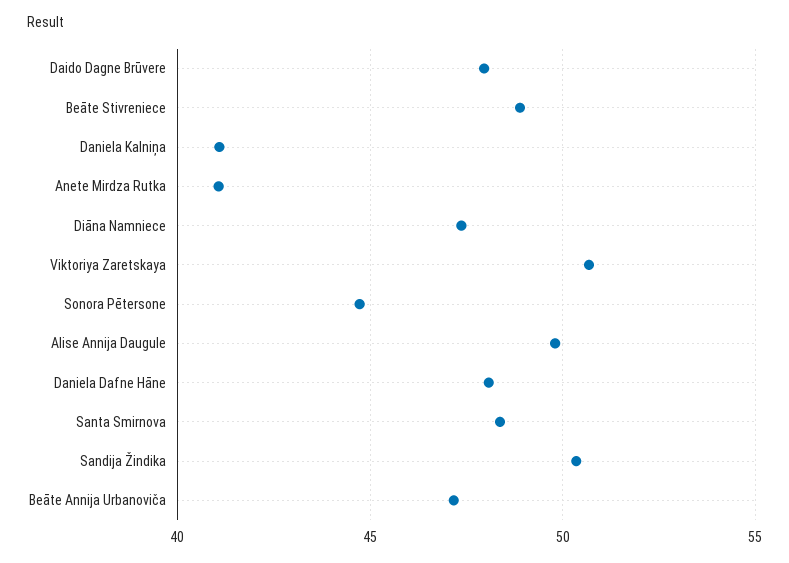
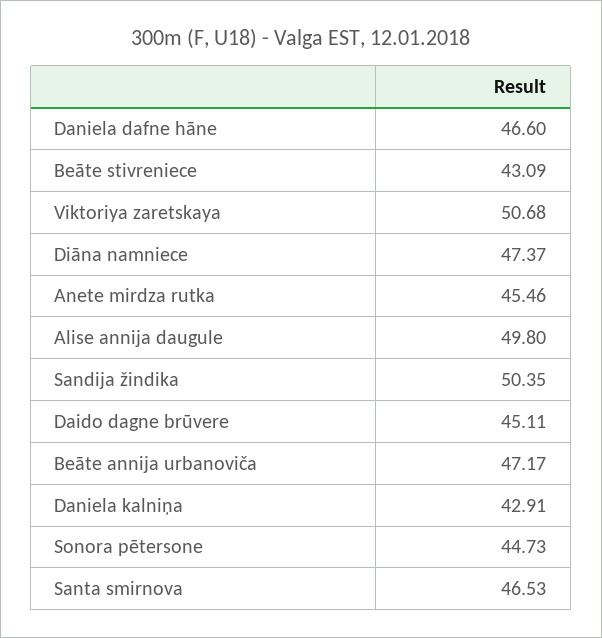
Daido Dagne Brūvere: 48 -> 45.11
Beāte Stivreniece: 49 -> 43.09
Daniela Kalniņa: 41 -> 42.91
Anete Mirdza Rutka: 41 -> 45.46
Daniela Dafne Hāne: 48 -> 46.6
Santa Smirnova: 48.5 -> 46.53

